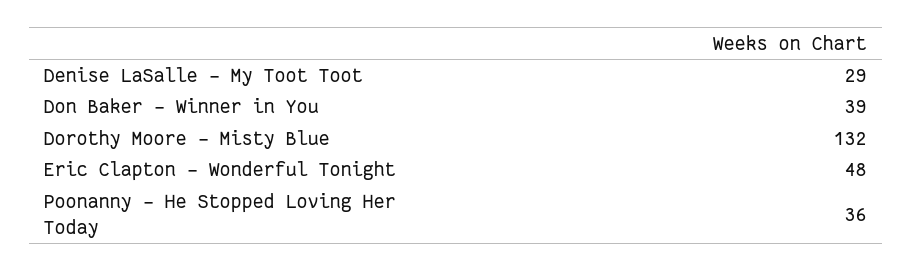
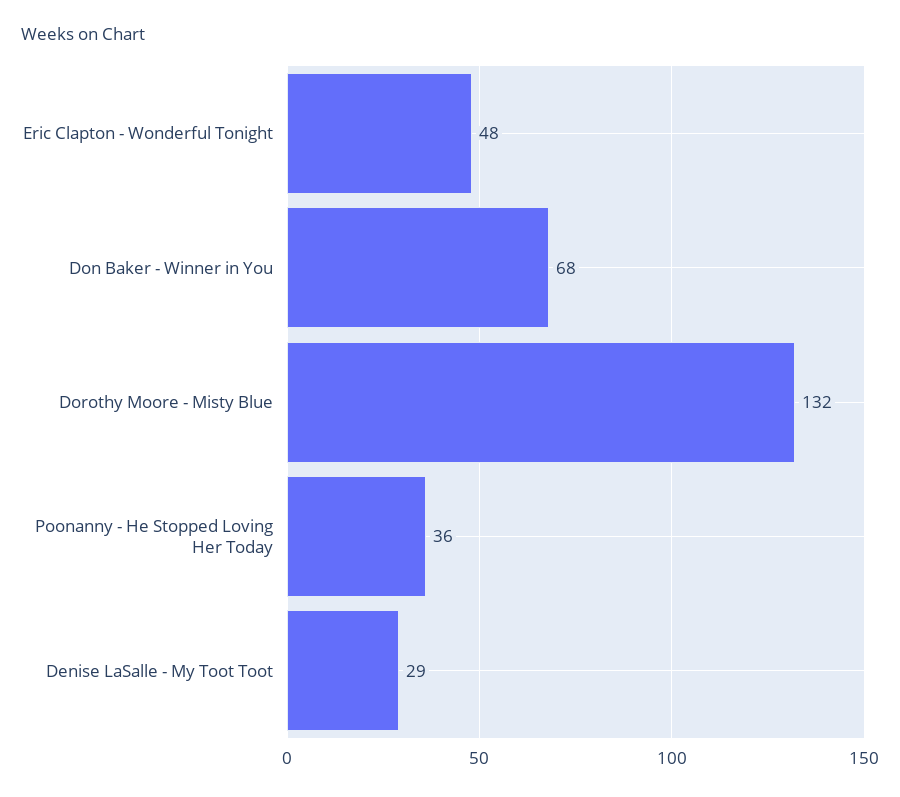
Don Baker - Winner in You: 39 -> 68

